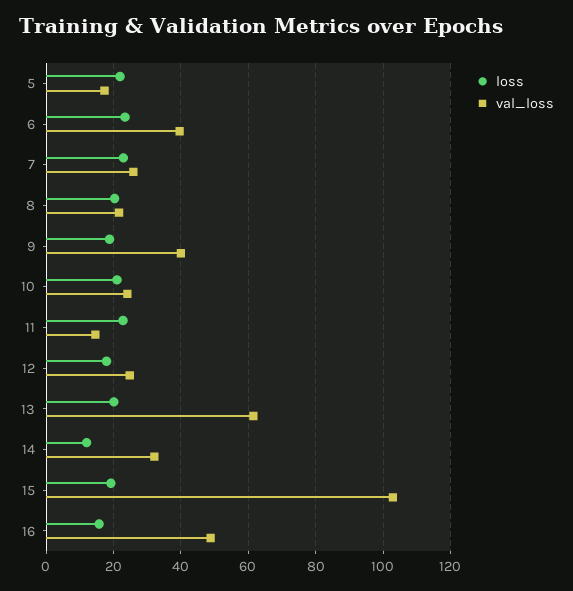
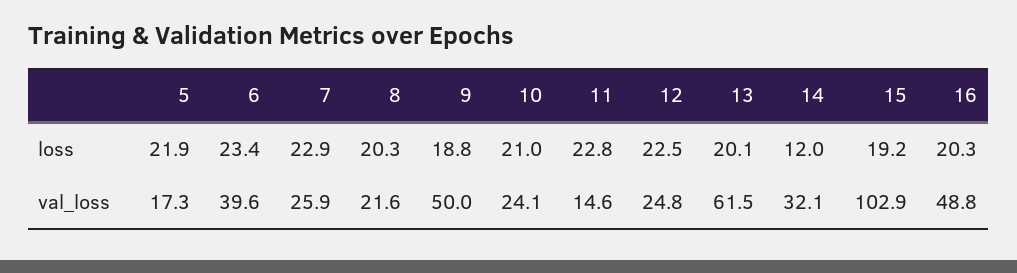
val_loss, 9: 40 -> 50
loss, 12: 18 -> 22.5
loss, 16: 16 -> 20.3

